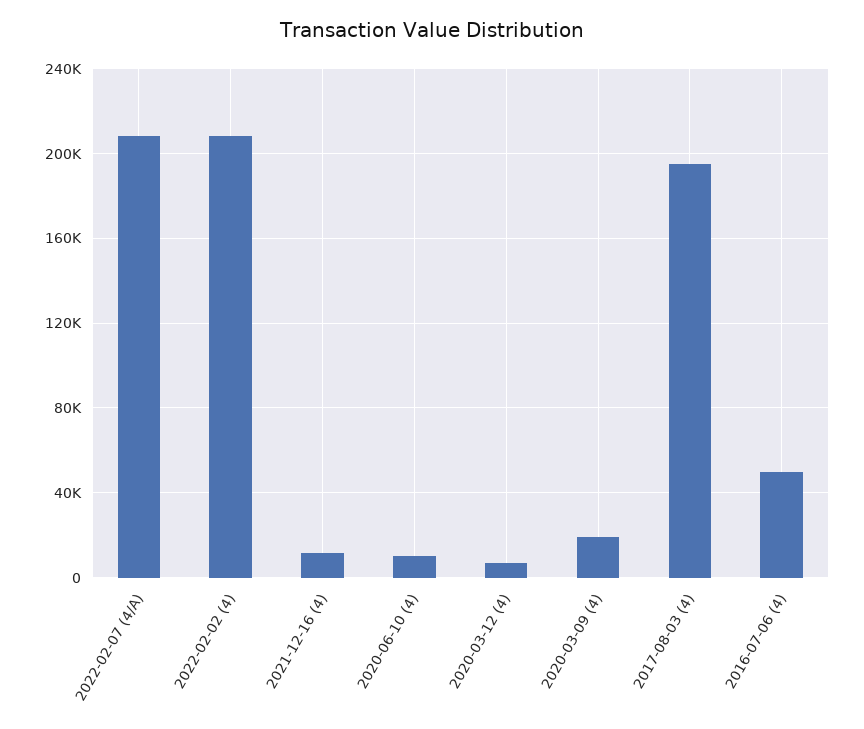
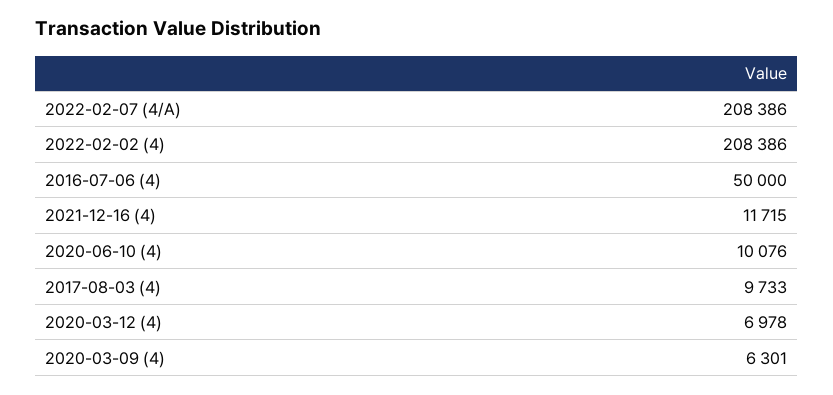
2020-03-09 (4): 20000 -> 6301
2017-08-03 (4): 195000 -> 9733

